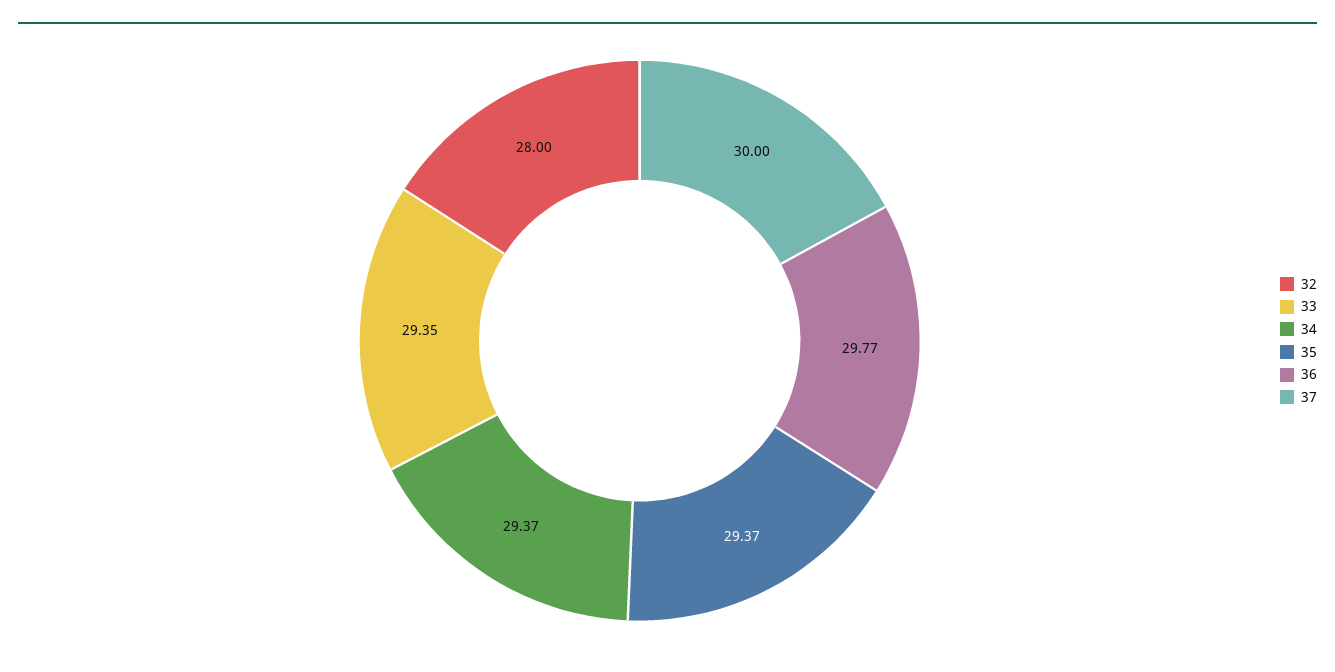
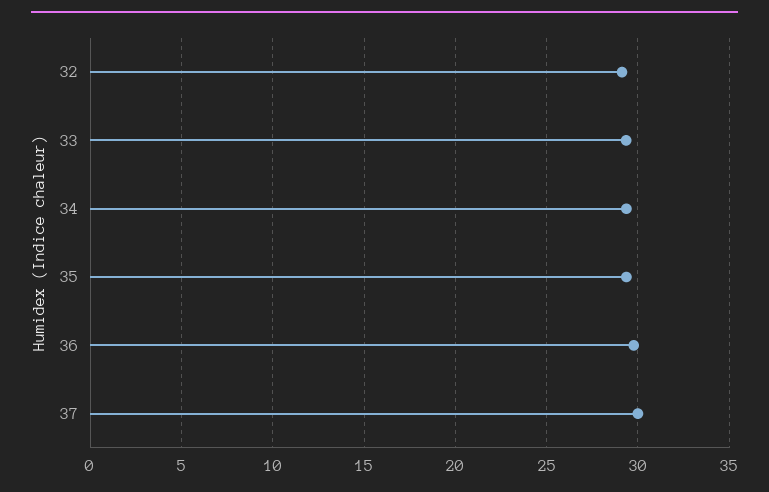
32: 28 -> 29

